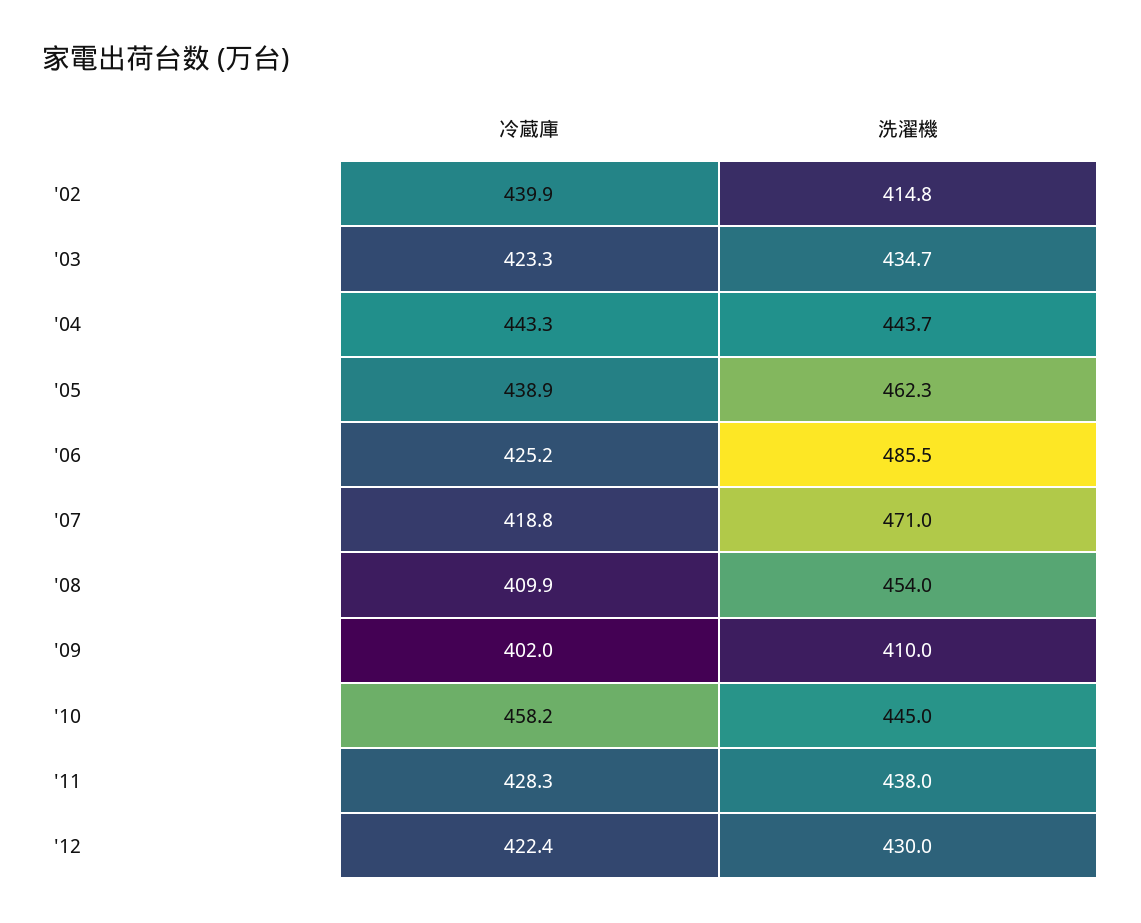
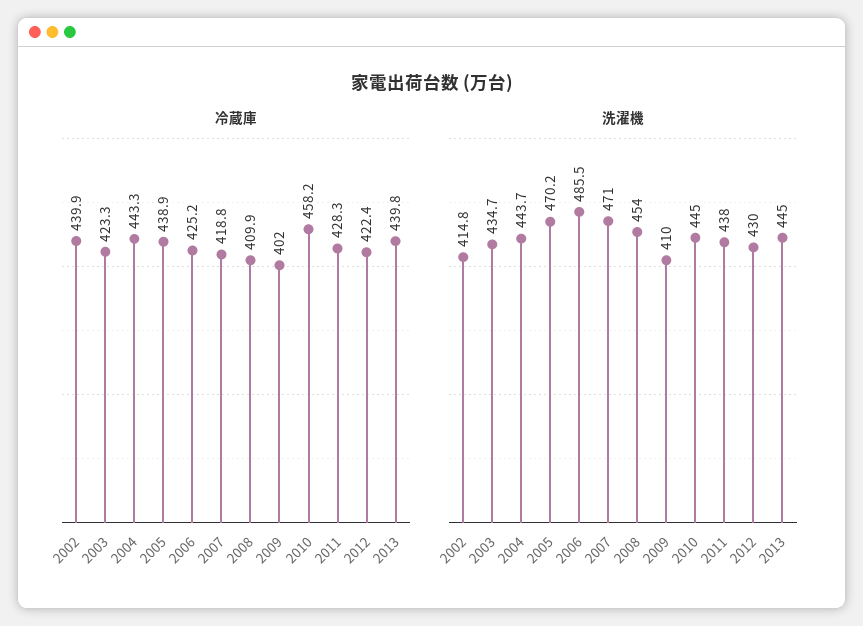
洗濯機, '05: 462.3 -> 470.2
冷蔵庫, 2013: none -> 439.8
洗濯機, 2013: none -> 445

